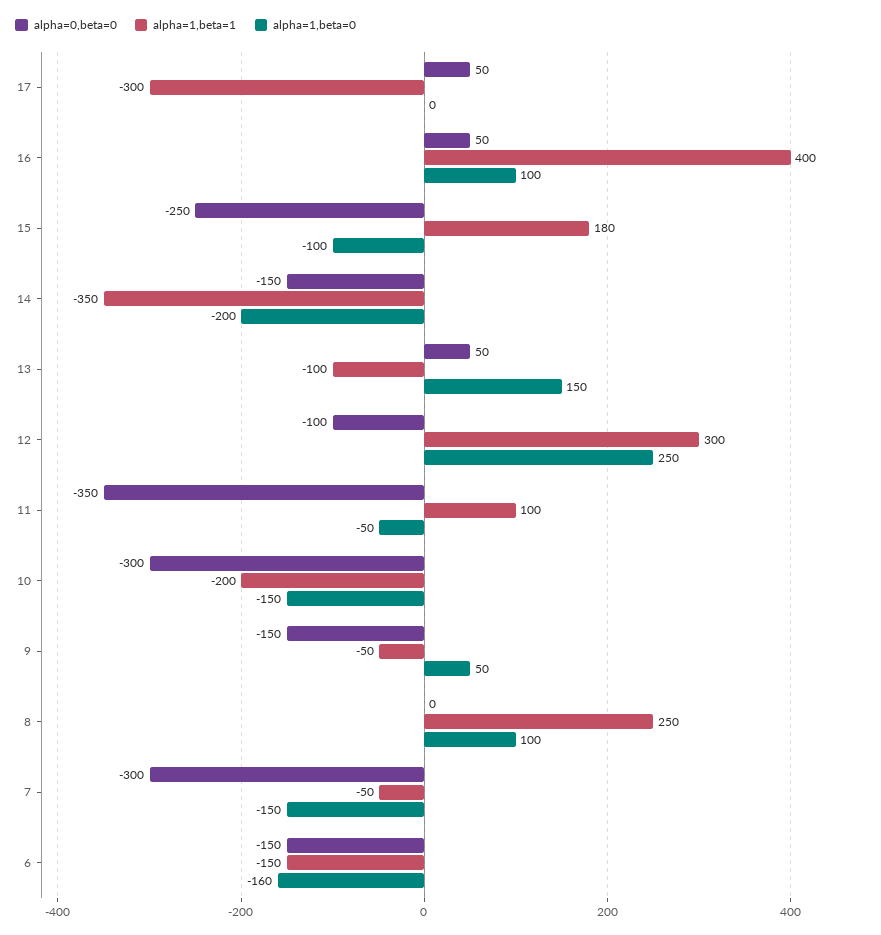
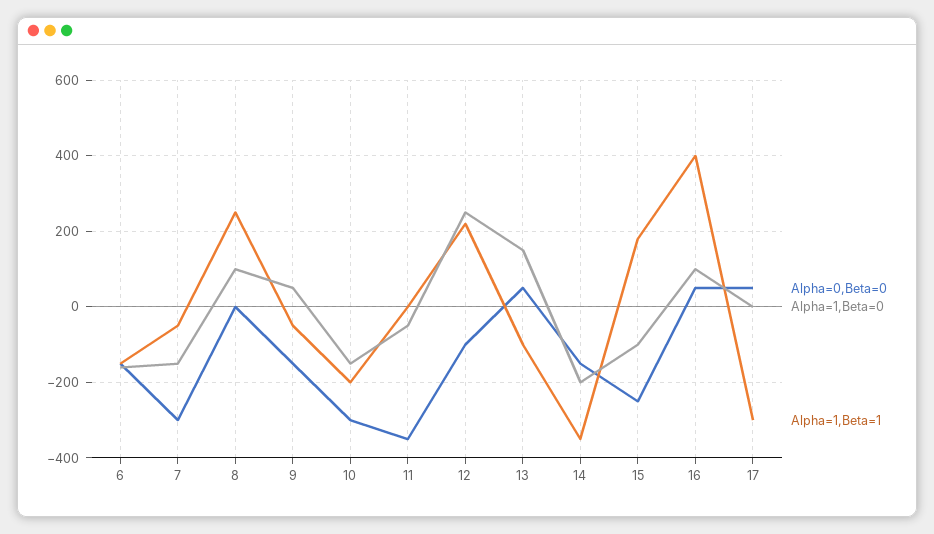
alpha=1,beta=1, 12: 300 -> 220
alpha=1,beta=1, 11: 100 -> 0

